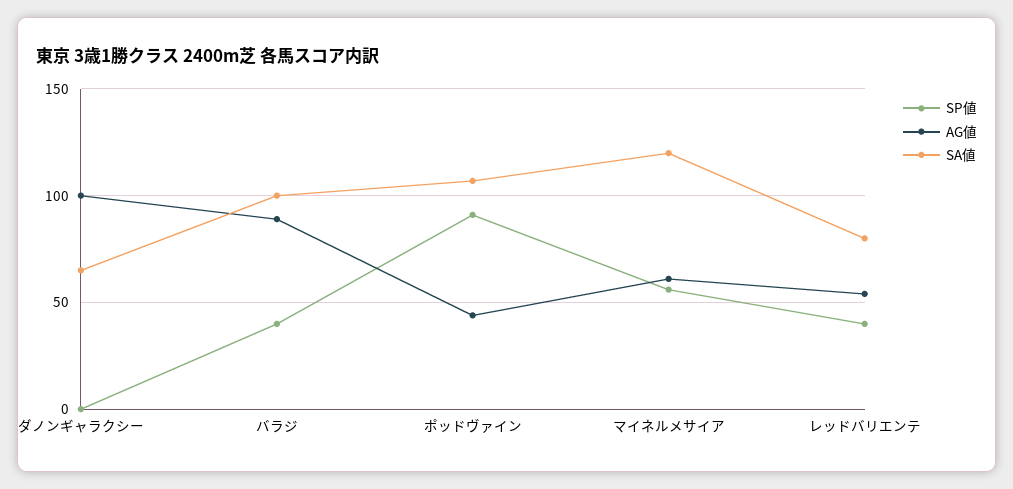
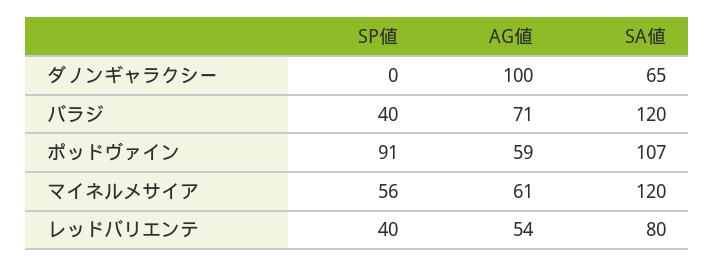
AG値, バラジ: 90 -> 71
SA値, バラジ: 100 -> 120
AG値, ポッドヴァイン: 45 -> 59

